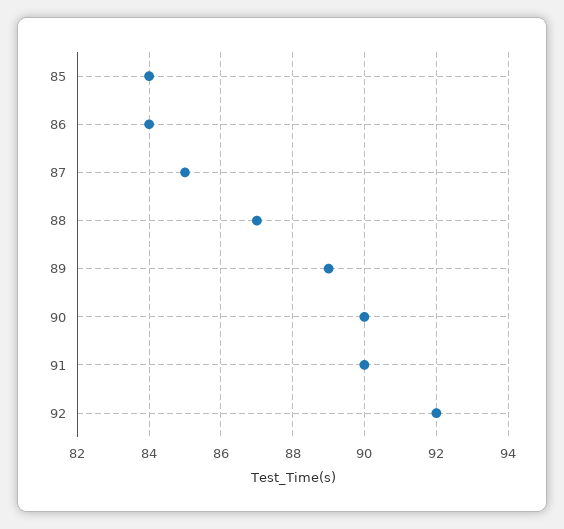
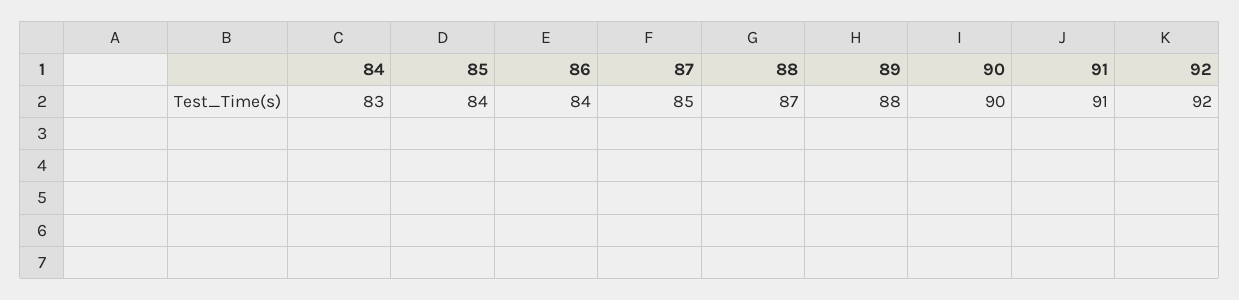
89: 89 -> 88
91: 90 -> 91
84: none -> 83

